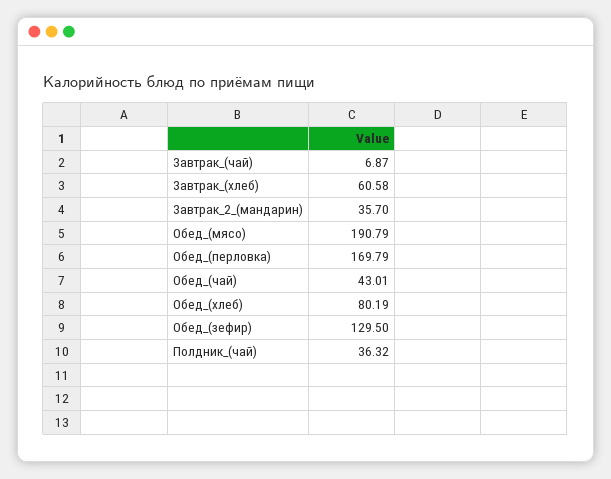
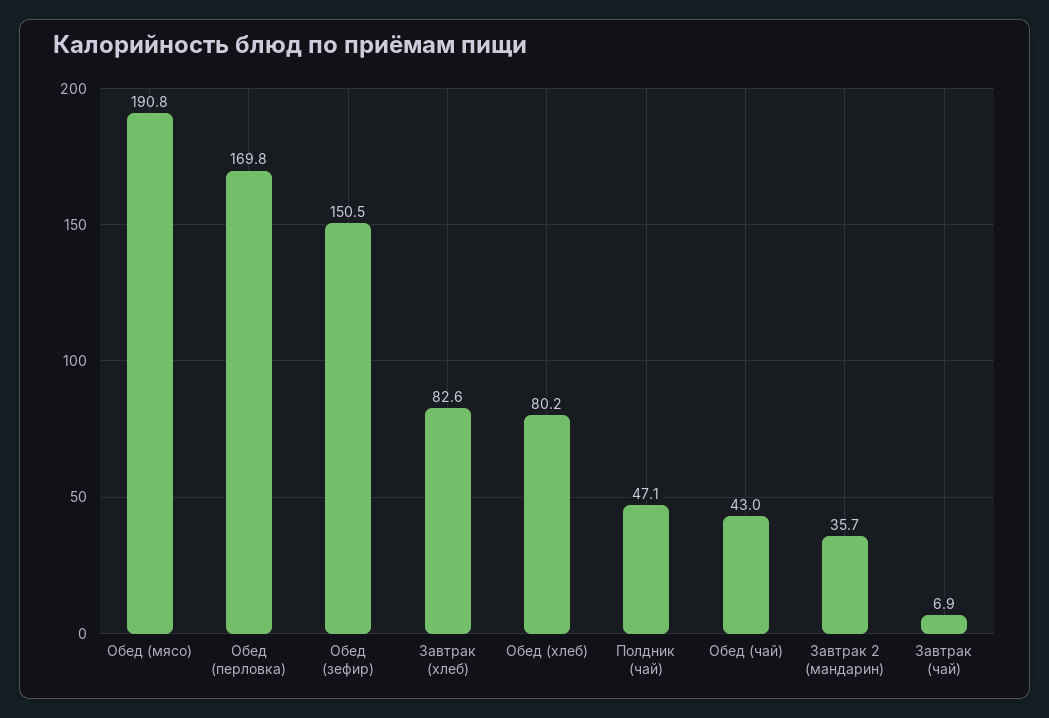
Завтрак_(хлеб): 60.58 -> 82.6
Обед_(зефир): 129.5 -> 150.5
Полдник_(чай): 36.32 -> 47.1

